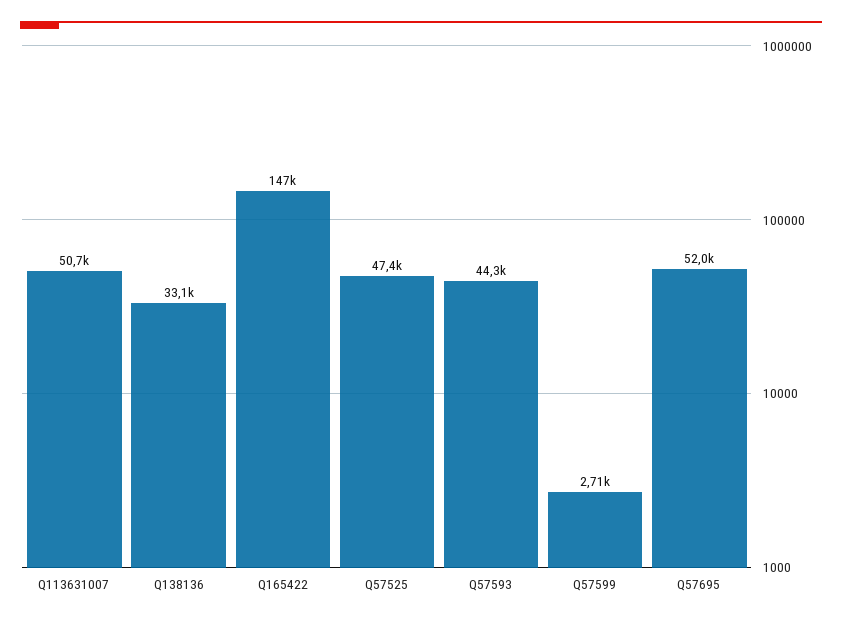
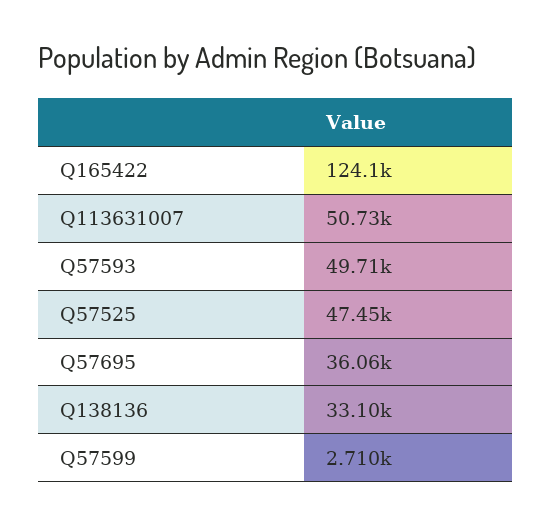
Q165422: 147000 -> 124100
Q57593: 44300 -> 49710
Q57695: 52000 -> 36060

